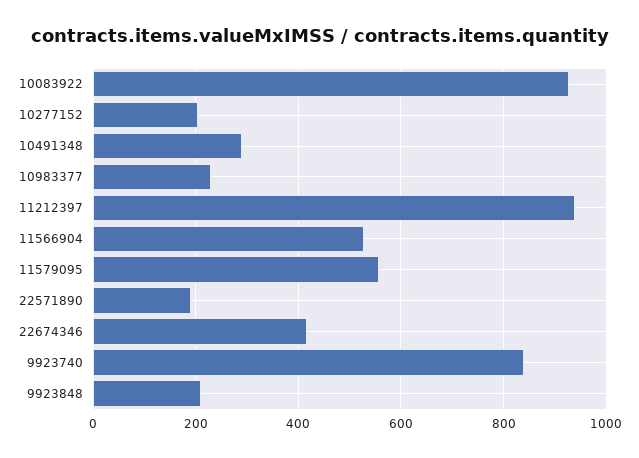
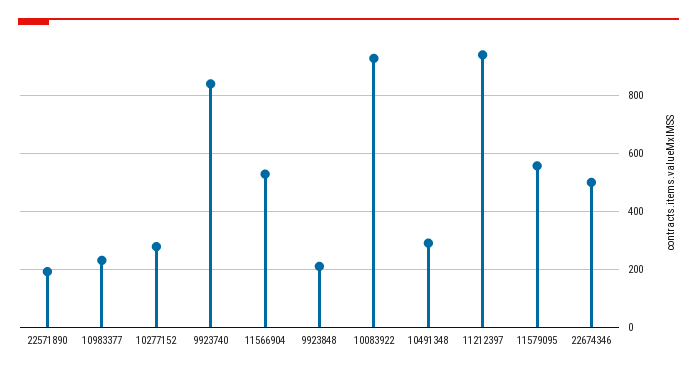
10277152: 200 -> 275
22674346: 420 -> 500

